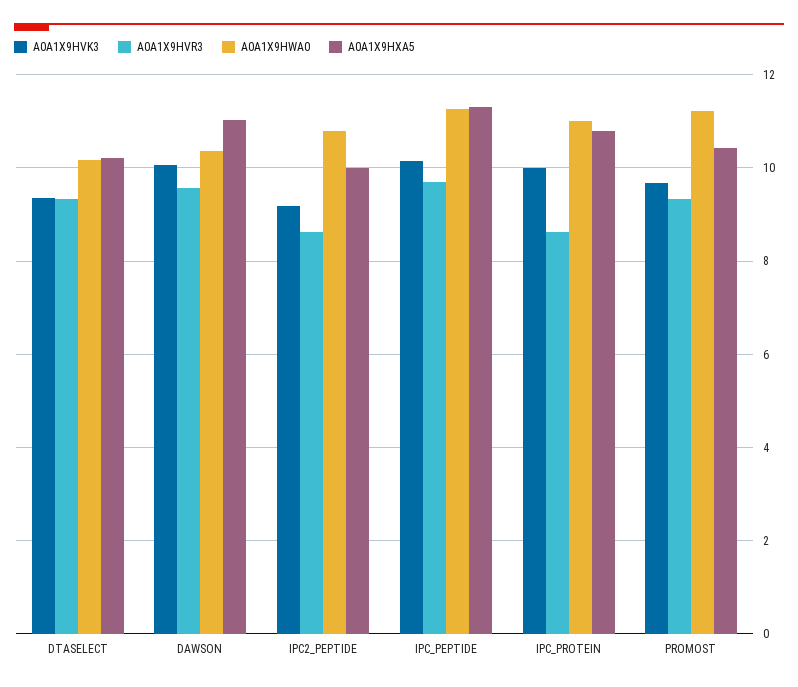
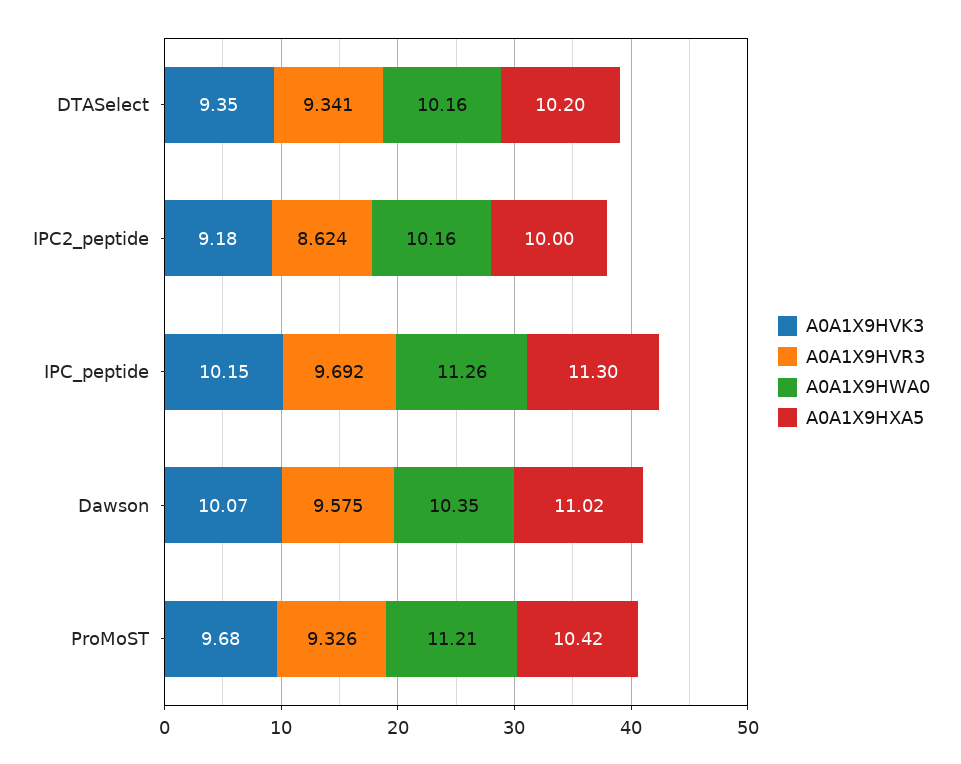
A0A1X9HWA0, IPC2_PEPTIDE: 10.8 -> 10.16
A0A1X9HVK3, IPC_PROTEIN: 10 -> none
A0A1X9HVR3, IPC_PROTEIN: 8.6 -> none
A0A1X9HWA0, IPC_PROTEIN: 11 -> none
A0A1X9HXA5, IPC_PROTEIN: 10.8 -> none

